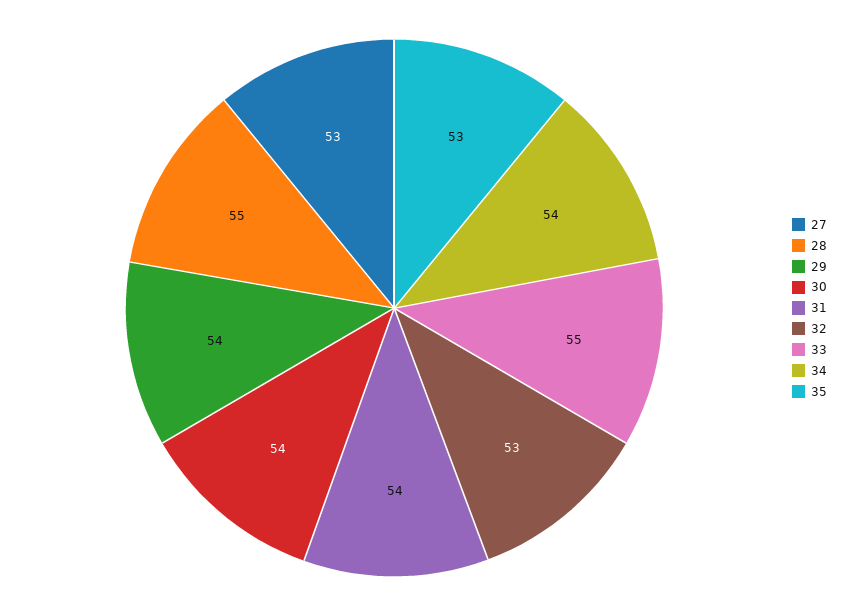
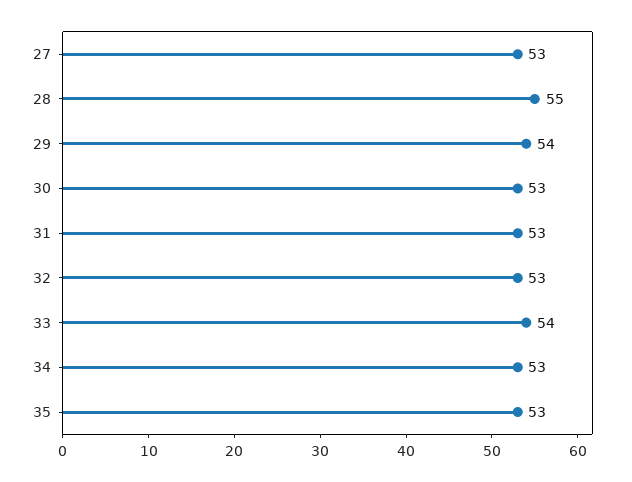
30: 54 -> 53
31: 54 -> 53
33: 55 -> 54
34: 54 -> 53

